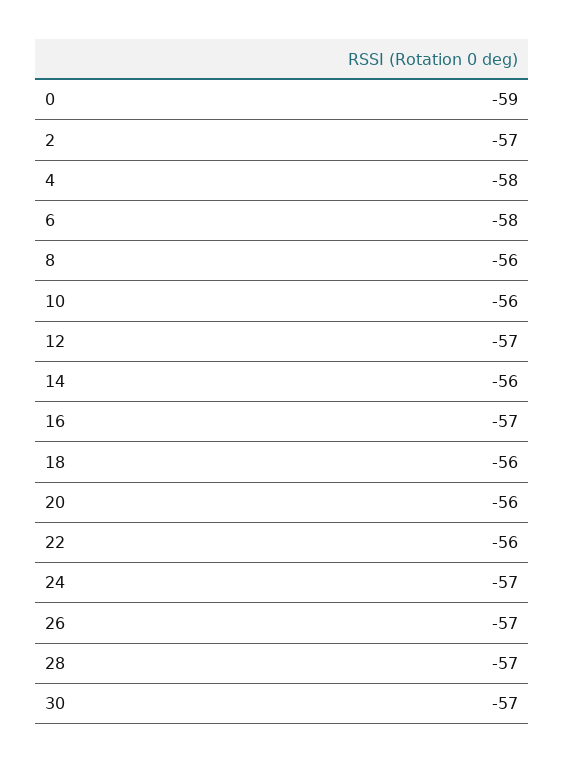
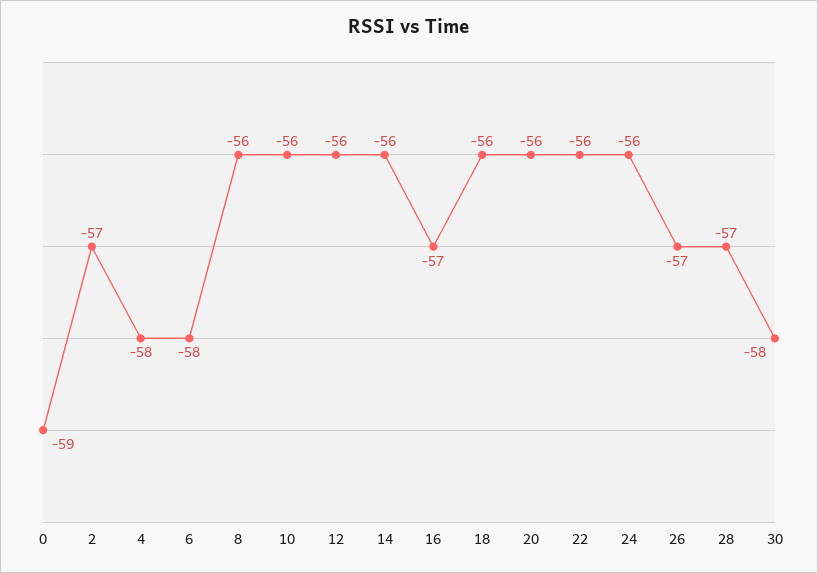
12: -57 -> -56
24: -57 -> -56
30: -57 -> -58

